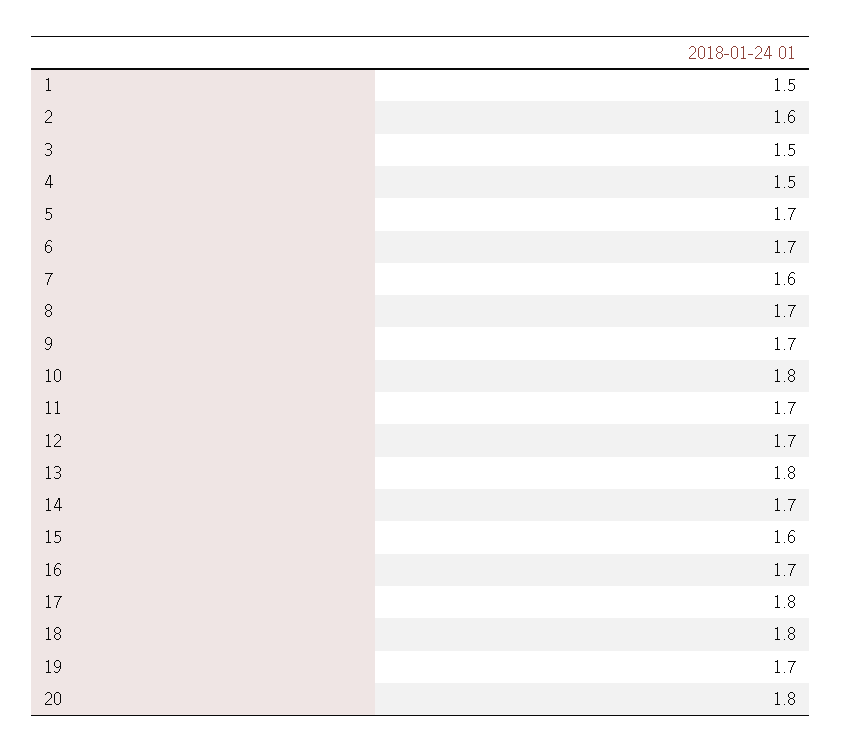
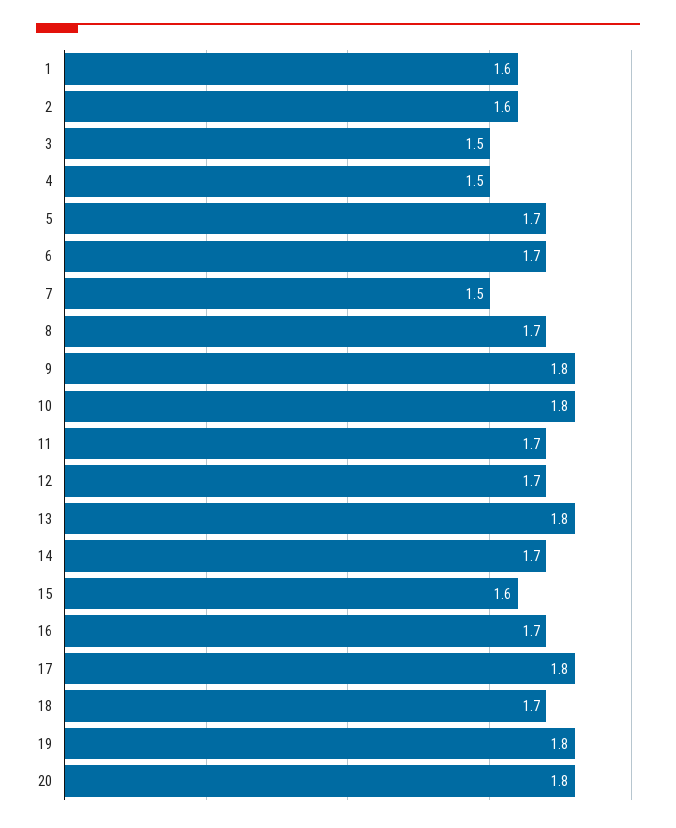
1: 1.5 -> 1.6
7: 1.6 -> 1.5
9: 1.7 -> 1.8
18: 1.8 -> 1.7
19: 1.7 -> 1.8

